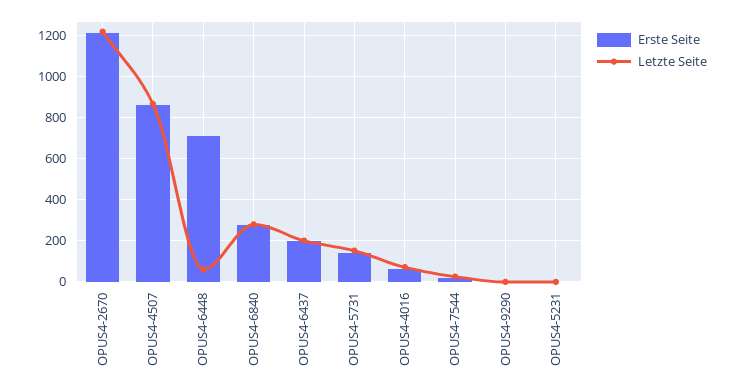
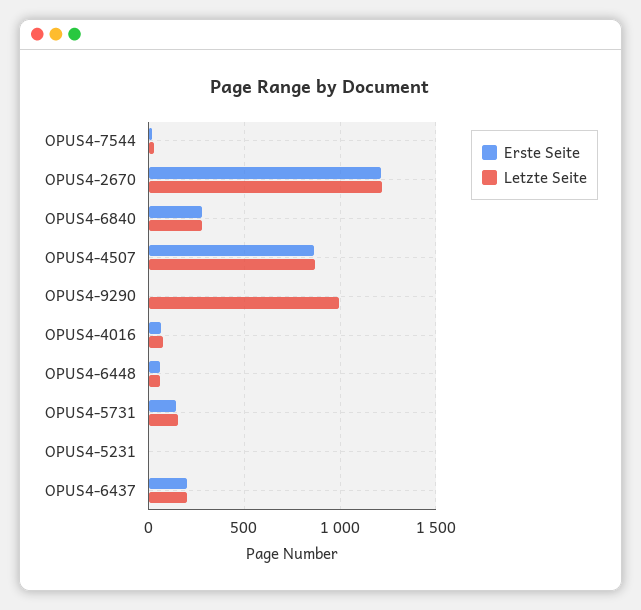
Erste Seite, OPUS4-6448: 700 -> 50
Letzte Seite, OPUS4-9290: 0 -> 1000

